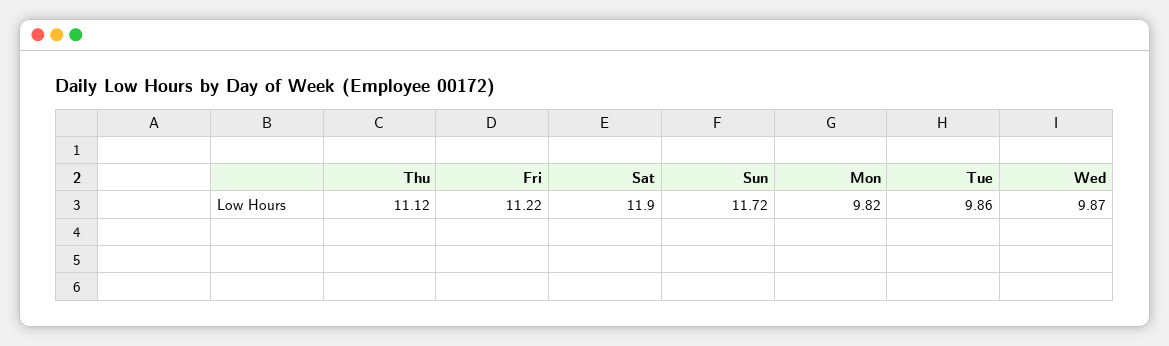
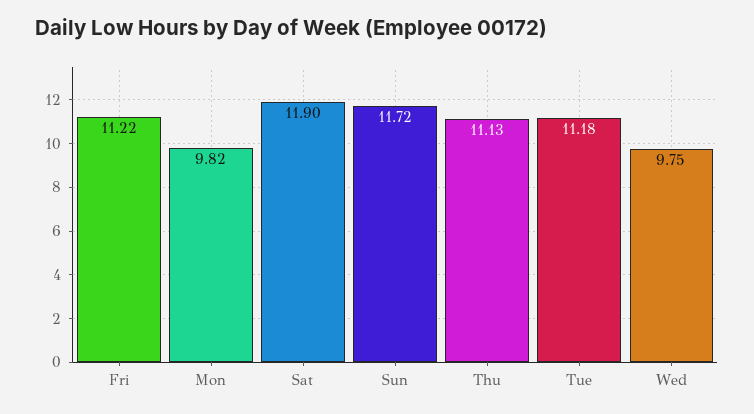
Thu: 11.12 -> 11.13
Tue: 9.86 -> 11.18
Wed: 9.87 -> 9.75

